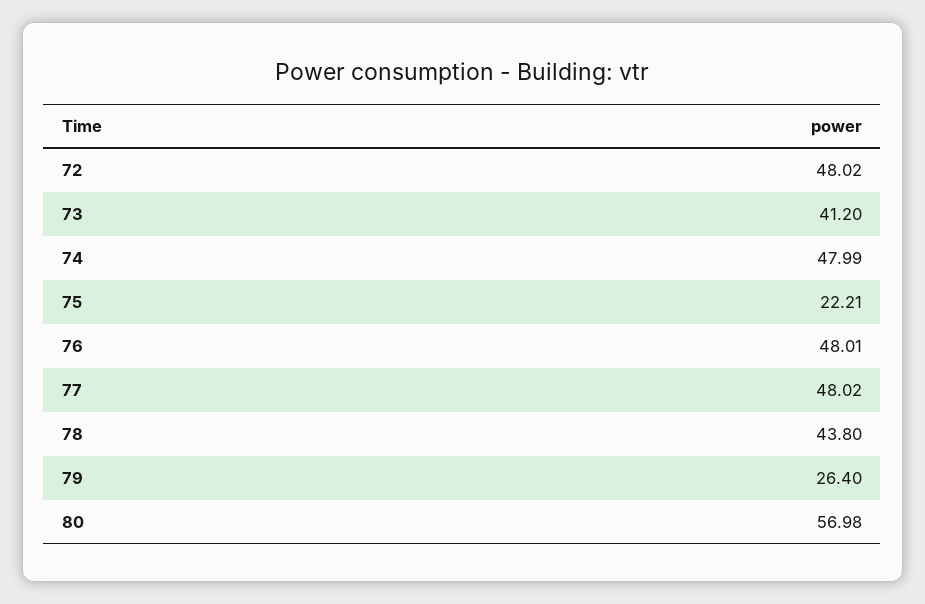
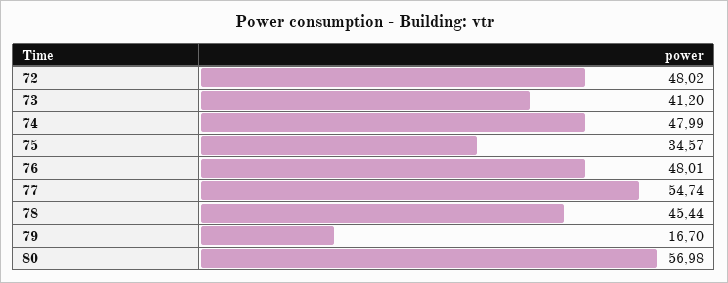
75: 22.21 -> 34.57
77: 48.02 -> 54.74
78: 43.8 -> 45.44
79: 26.4 -> 16.7

